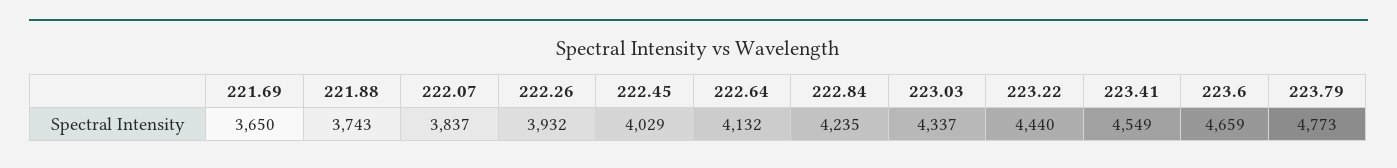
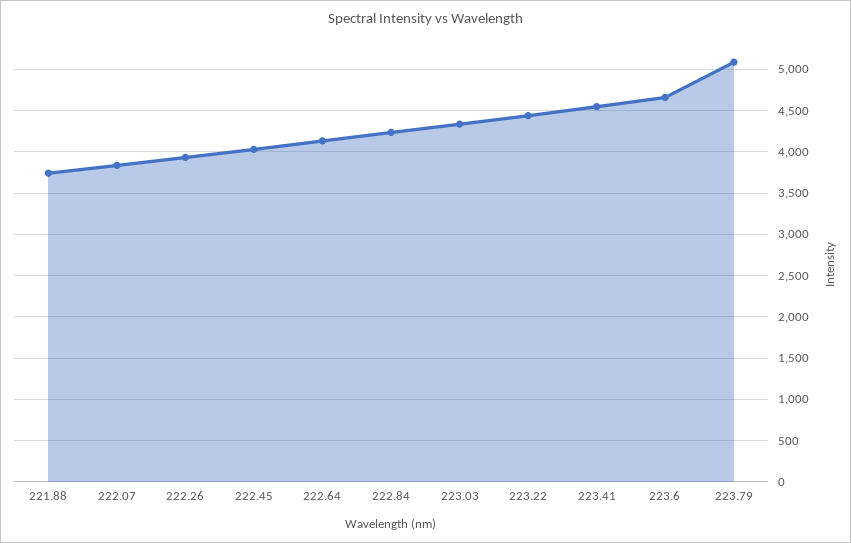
221.69: 3650 -> none
223.79: 4773 -> 5100

